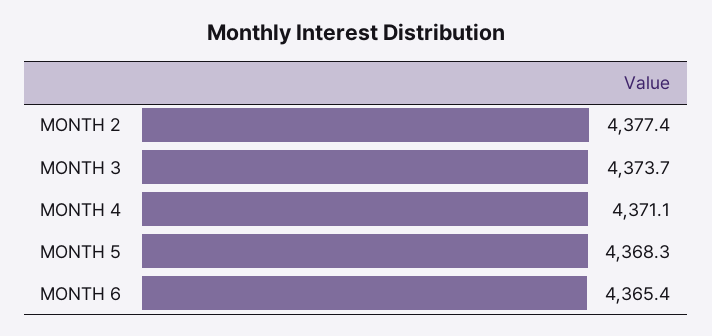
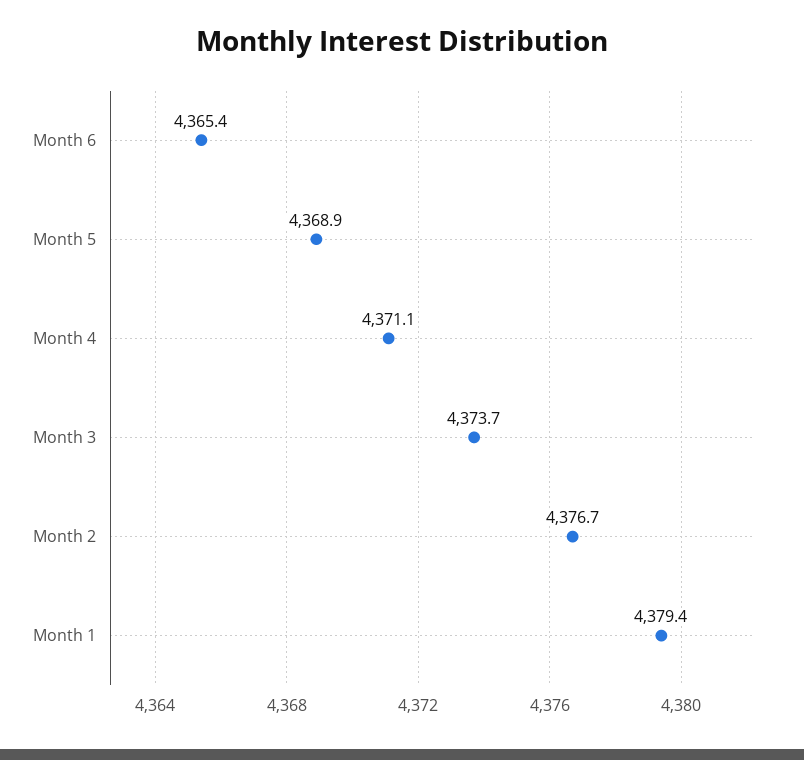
MONTH 2: 4377.4 -> 4376.7
MONTH 5: 4368.3 -> 4368.9
Month 1: none -> 4379.4

